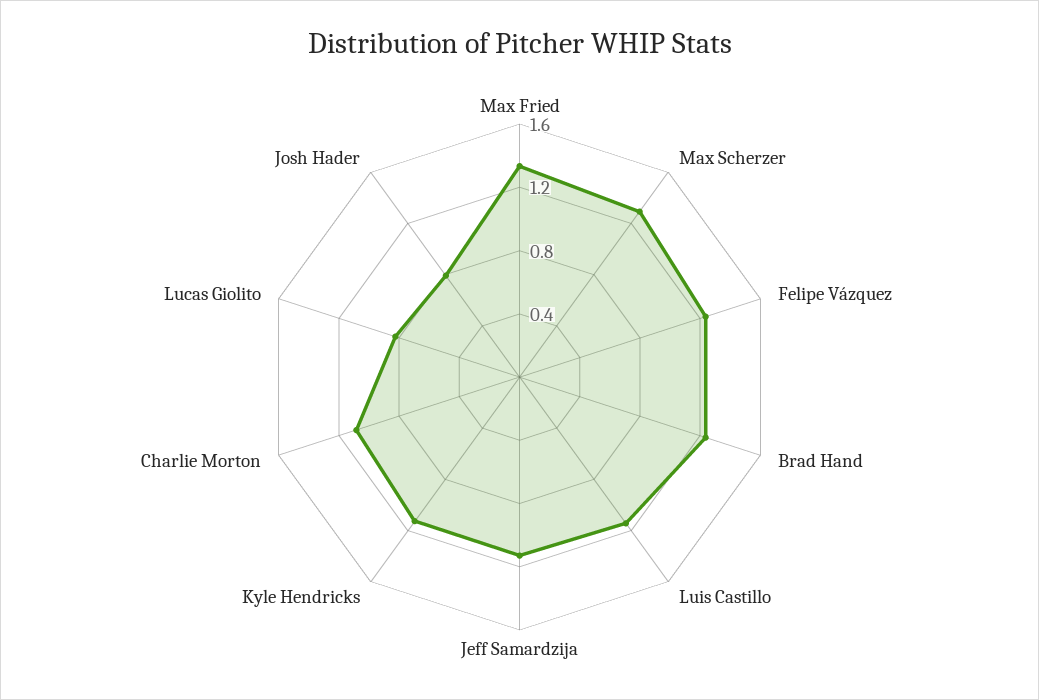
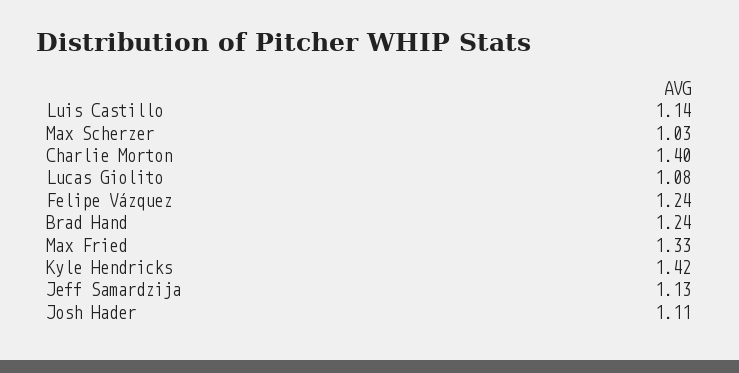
Max Scherzer: 1.3 -> 1.03
Kyle Hendricks: 1.1 -> 1.42
Charlie Morton: 1.1 -> 1.4
Lucas Giolito: 0.8 -> 1.08
Josh Hader: 0.8 -> 1.11

